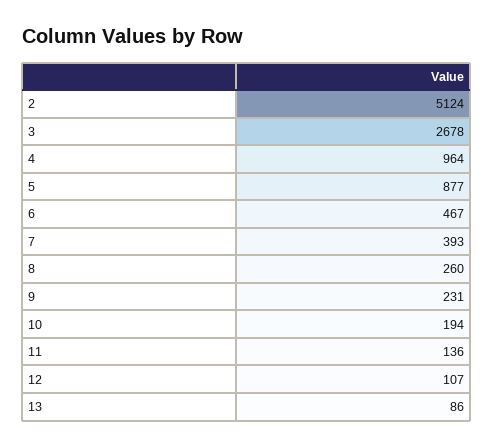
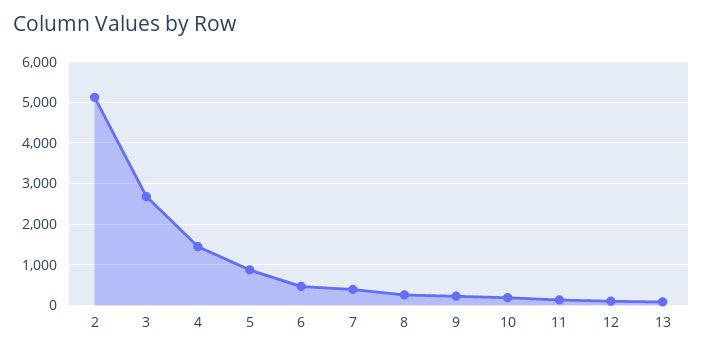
4: 964 -> 1400

